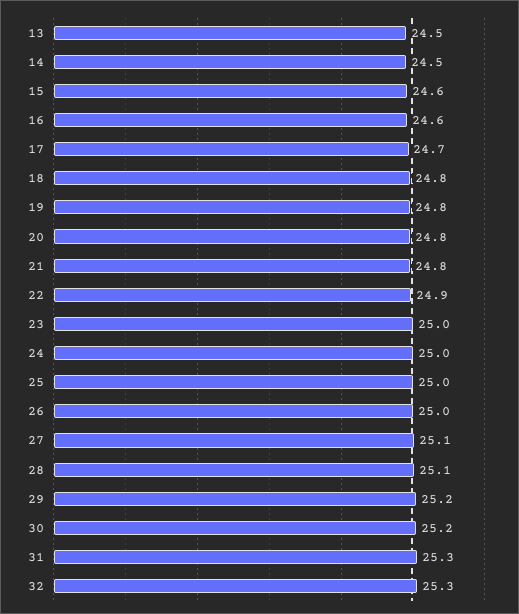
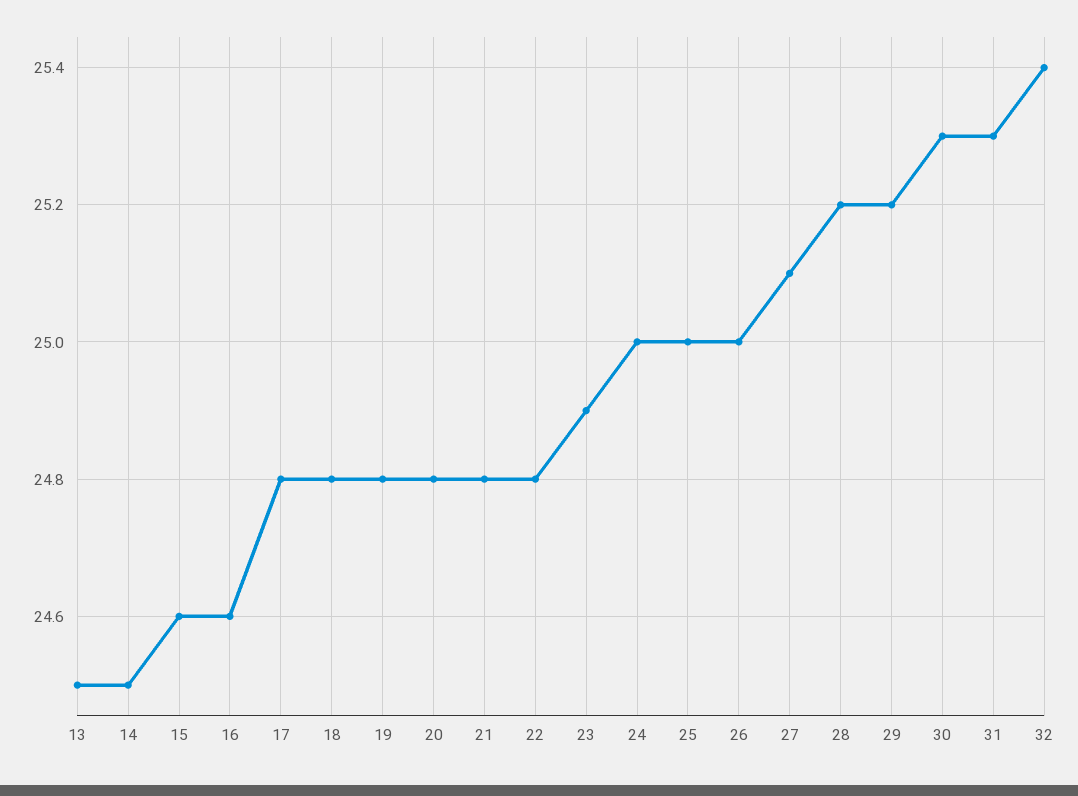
17: 24.7 -> 24.8
22: 24.9 -> 24.8
23: 25 -> 24.9
28: 25.1 -> 25.2
30: 25.2 -> 25.3
32: 25.3 -> 25.4

